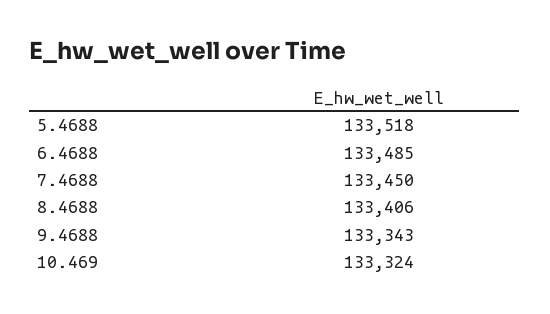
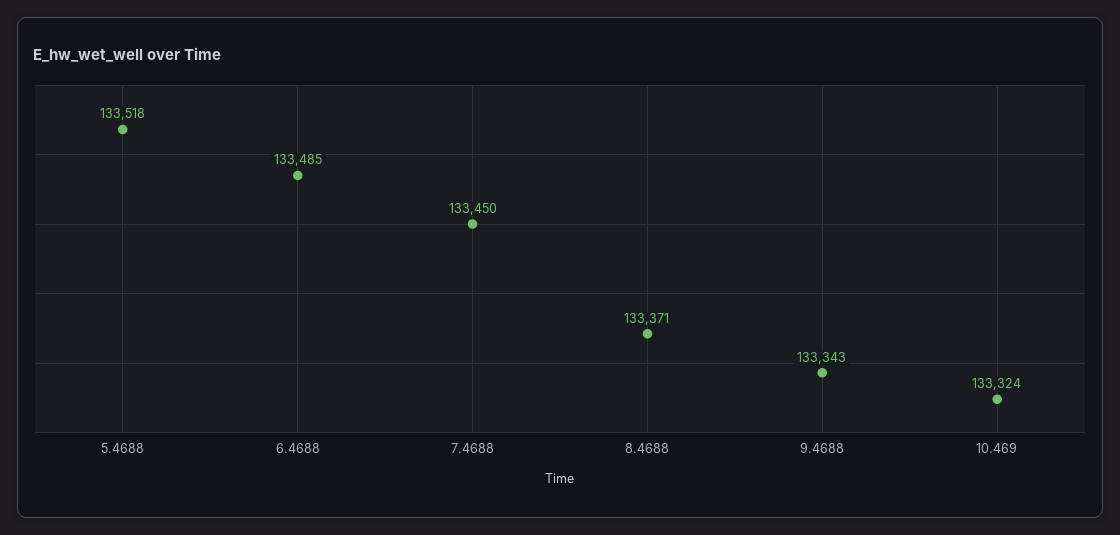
8.4688: 133406 -> 133371

